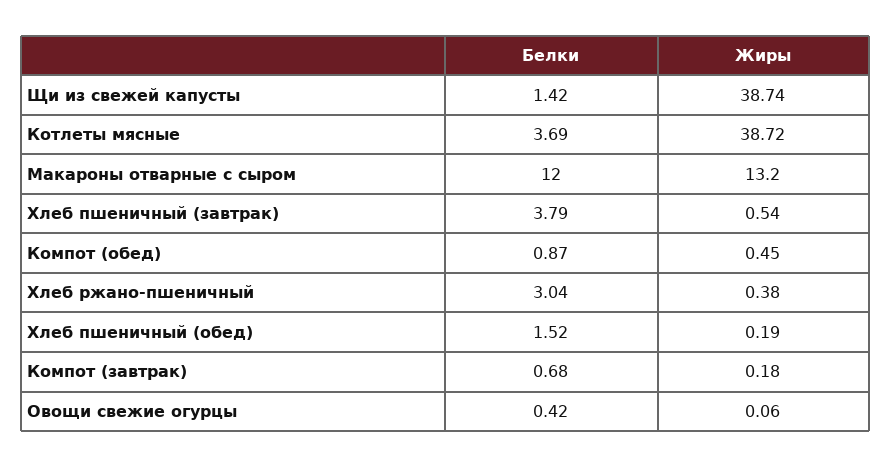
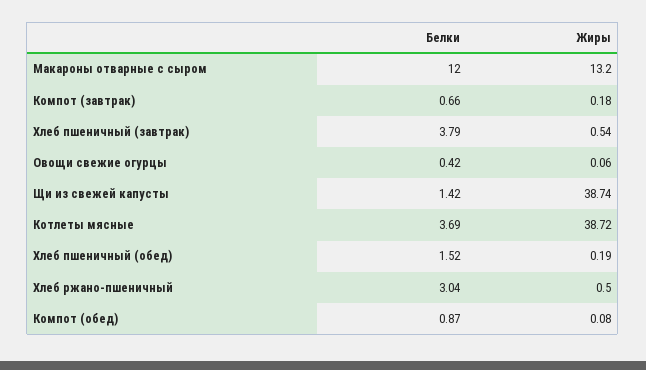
Жиры, Компот (обед): 0.45 -> 0.08
Жиры, Хлеб ржано-пшеничный: 0.38 -> 0.5
Белки, Компот (завтрак): 0.68 -> 0.66

